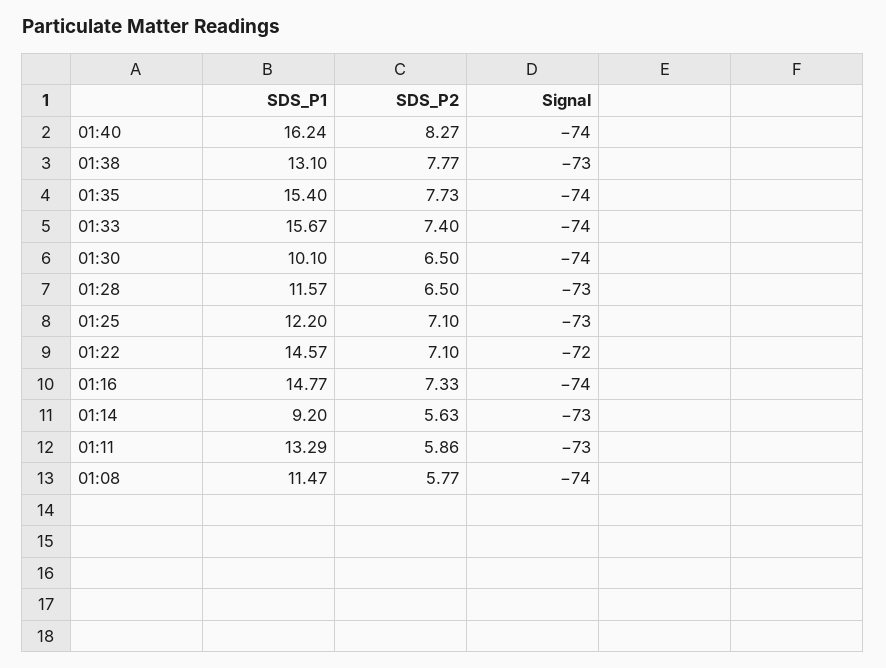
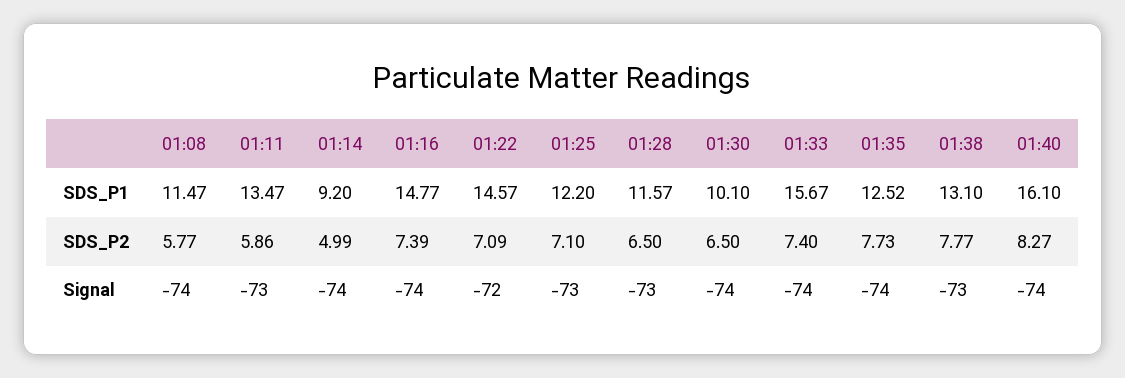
SDS_P1, 01:40: 16.24 -> 16.1
SDS_P1, 01:35: 15.4 -> 12.52
SDS_P2, 01:22: 7.1 -> 7.09
SDS_P2, 01:16: 7.33 -> 7.39
SDS_P2, 01:14: 5.63 -> 4.99
Signal, 01:14: -73 -> -74
SDS_P1, 01:11: 13.29 -> 13.47

